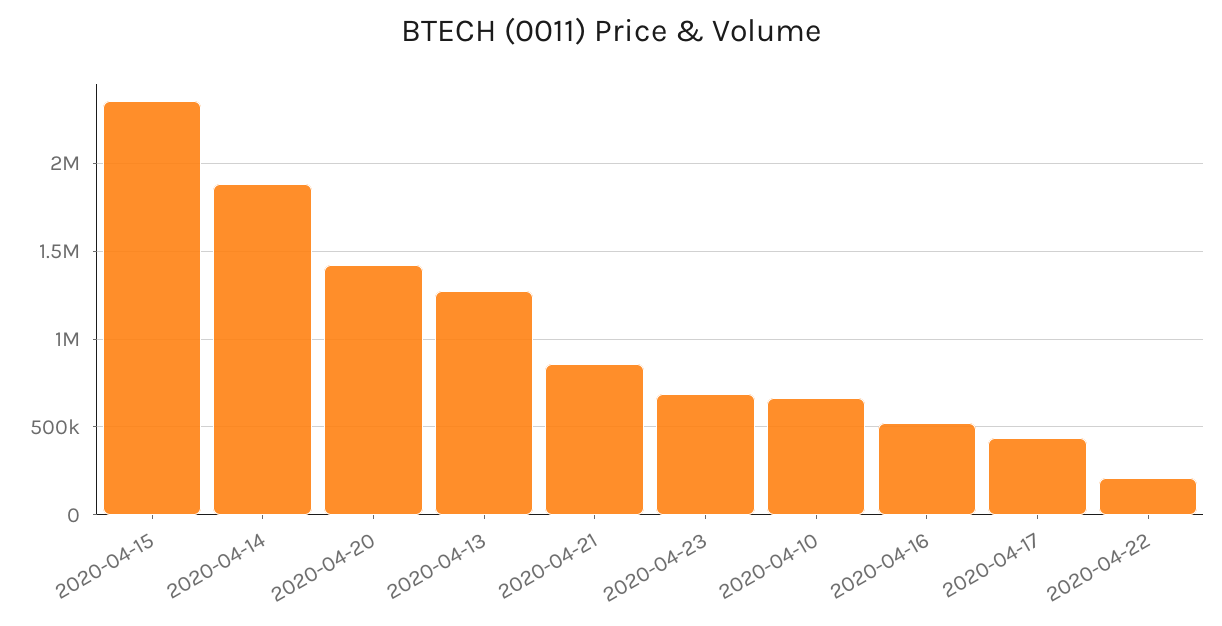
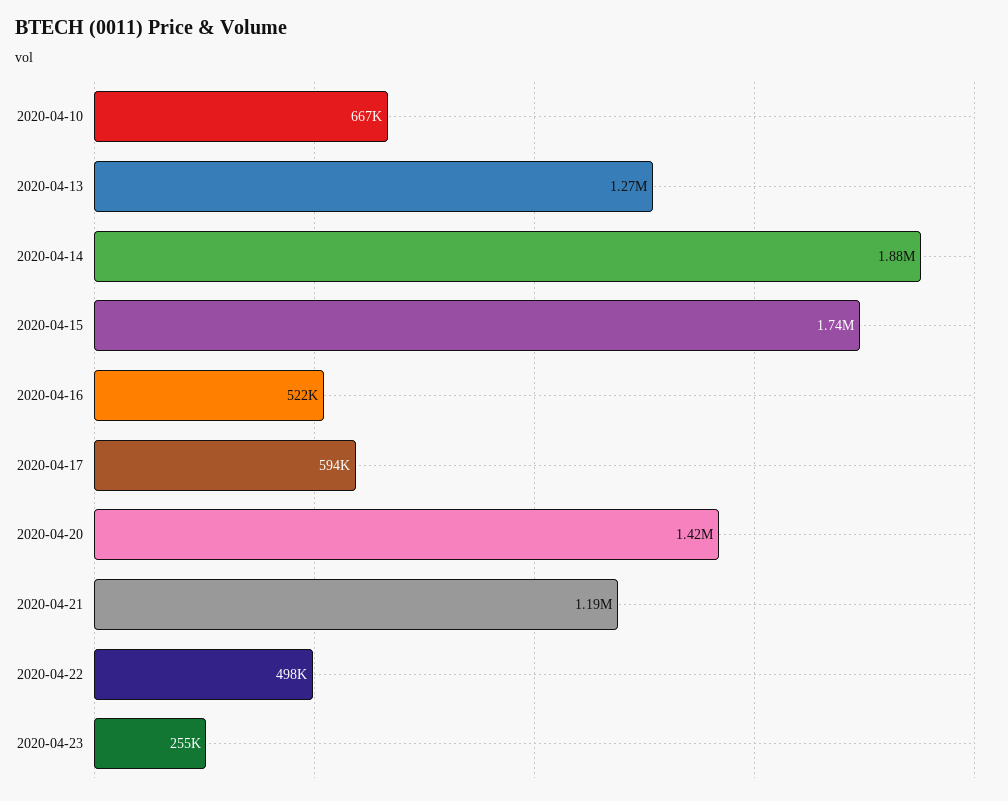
2020-04-15: 2350000 -> 1740000
2020-04-21: 850000 -> 1190000
2020-04-23: 700000 -> 255000
2020-04-17: 450000 -> 594000
2020-04-22: 200000 -> 498000

